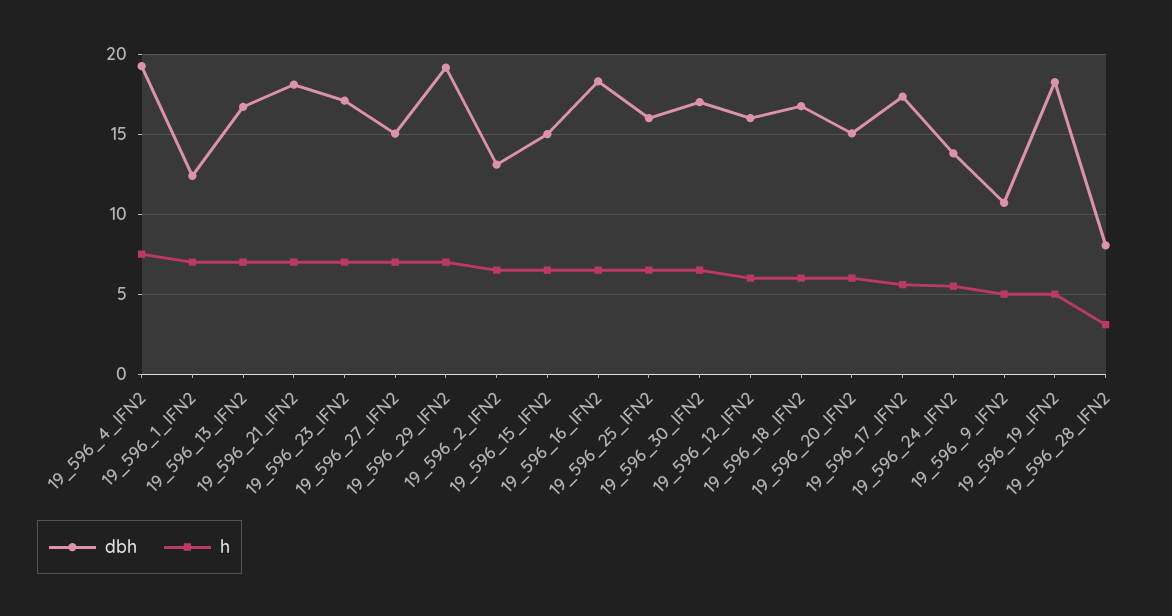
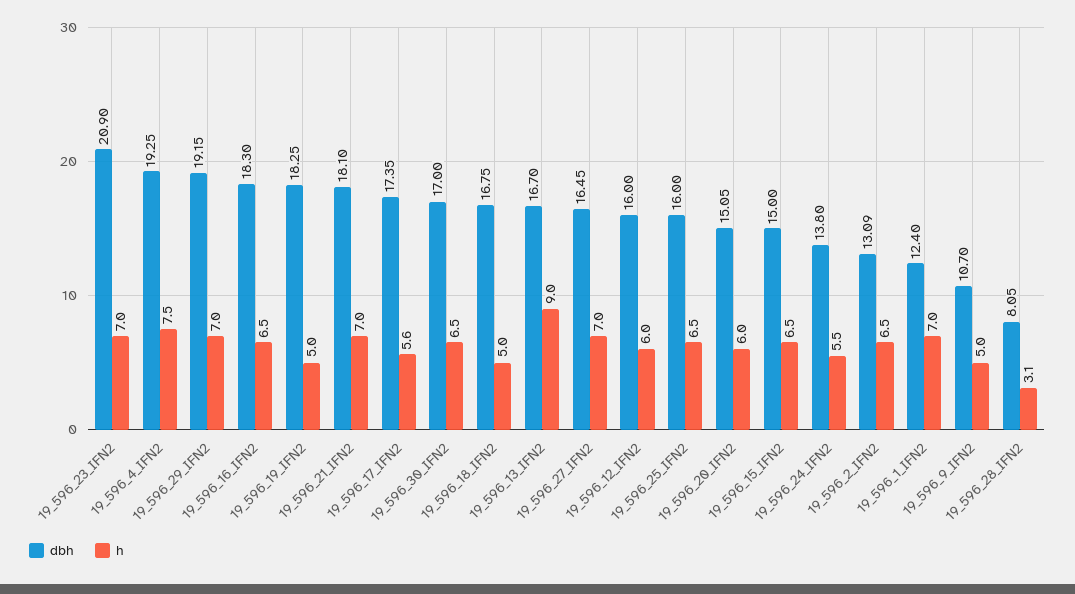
h, 19_596_13_IFN2: 7 -> 9
dbh, 19_596_23_IFN2: 17 -> 20.9
dbh, 19_596_27_IFN2: 15 -> 16.45
h, 19_596_18_IFN2: 6 -> 5

